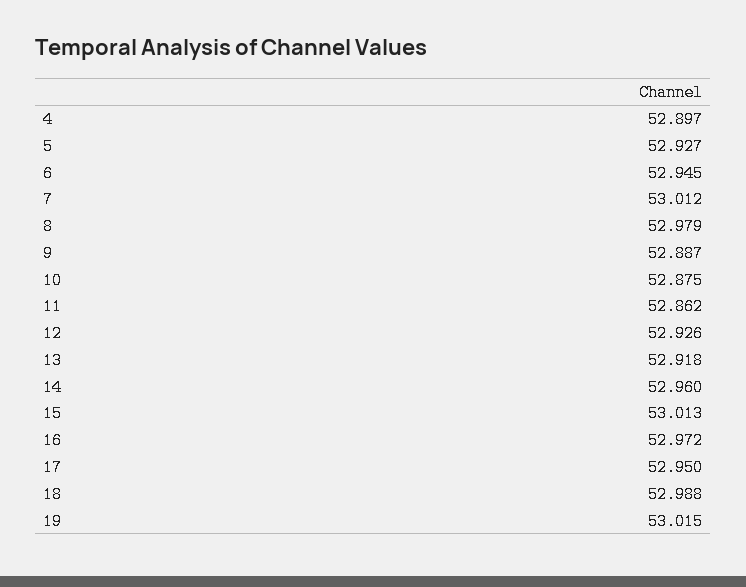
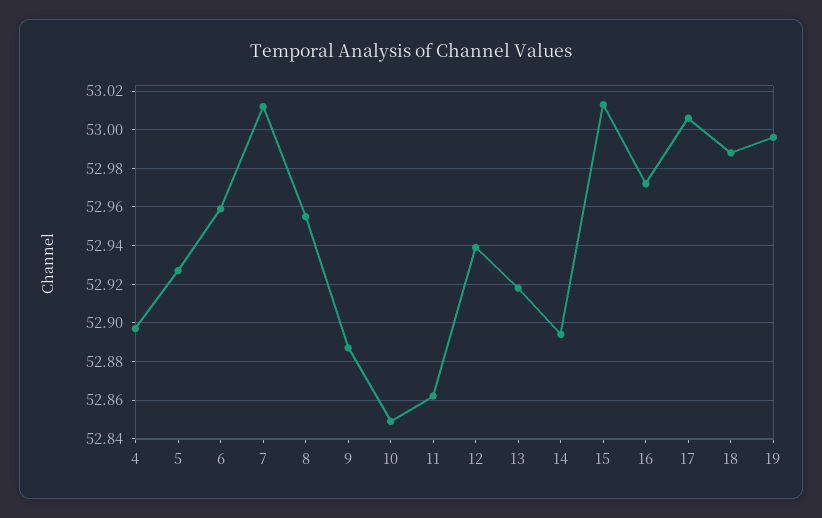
6: 52.945 -> 52.96
8: 52.979 -> 52.955
10: 52.875 -> 52.85
12: 52.926 -> 52.94
14: 52.96 -> 52.895
17: 52.95 -> 53.005
19: 53.015 -> 52.995

